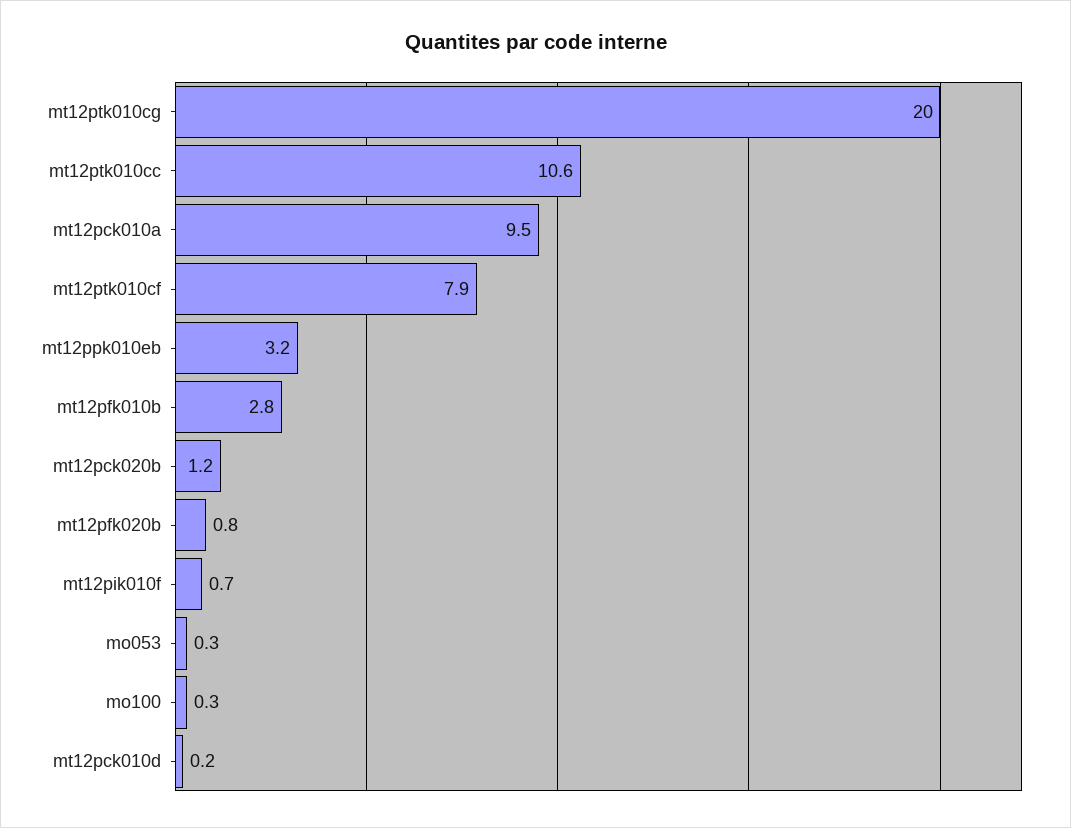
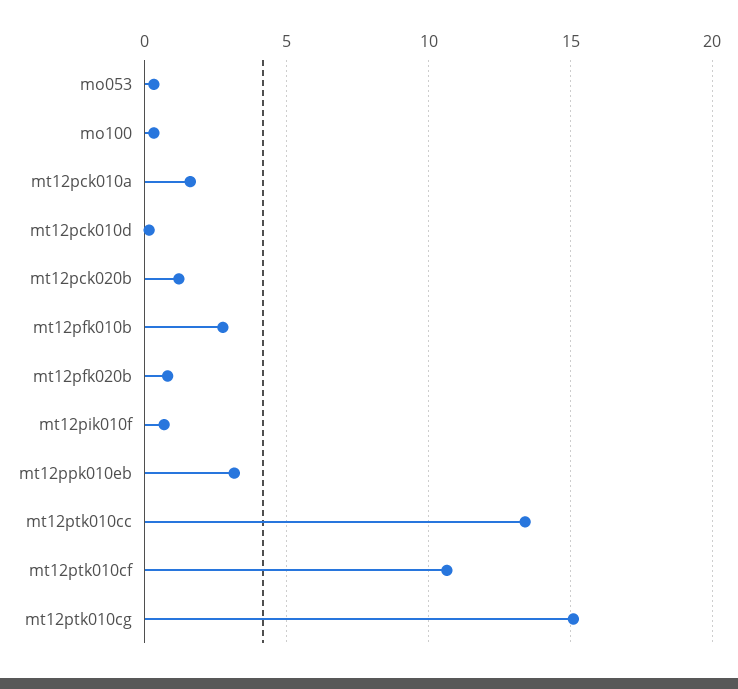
mt12ptk010cg: 20 -> 15
mt12ptk010cc: 10.6 -> 13.5
mt12pck010a: 9.5 -> 1.5
mt12ptk010cf: 7.9 -> 10.5

